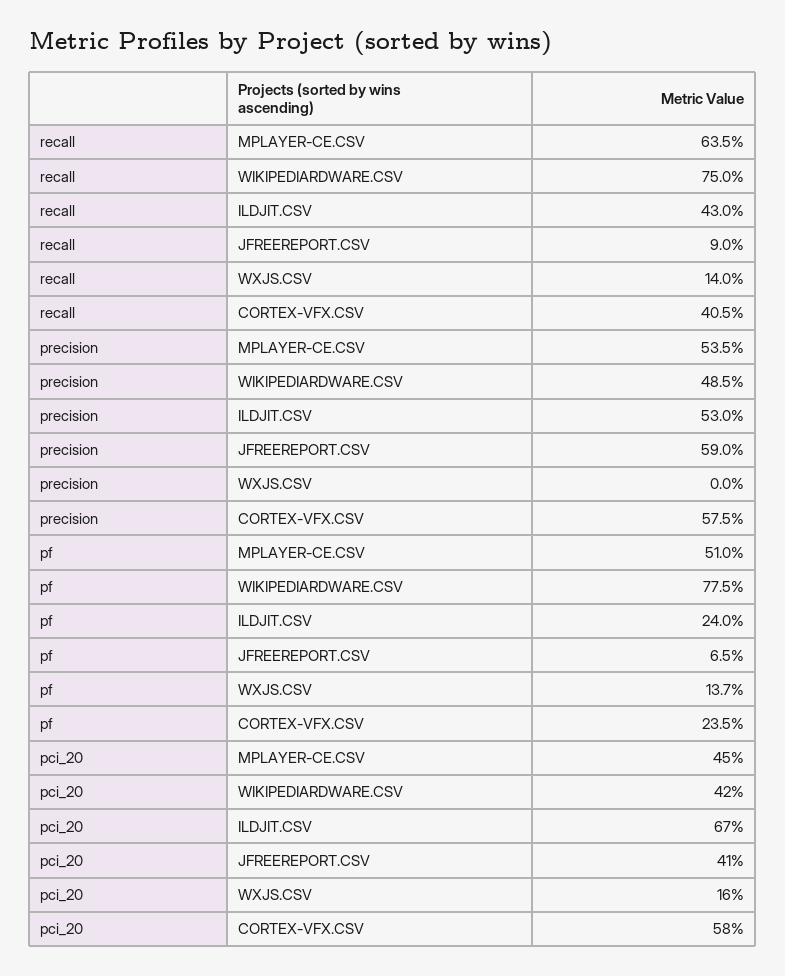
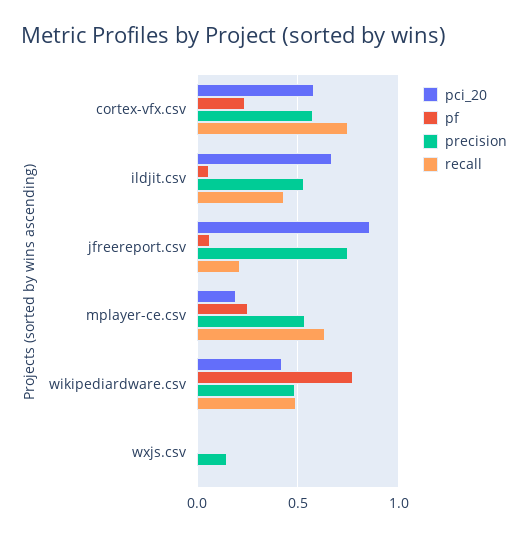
recall, WIKIPEDIARDWARE.CSV: 0.75 -> 0.5
recall, JFREEREPORT.CSV: 0.09 -> 0.2
recall, WXJS.CSV: 0.14 -> 0
recall, CORTEX-VFX.CSV: 0.405 -> 0.75
precision, JFREEREPORT.CSV: 0.59 -> 0.75
precision, WXJS.CSV: 0 -> 0.15
pf, MPLAYER-CE.CSV: 0.51 -> 0.25
pf, ILDJIT.CSV: 0.24 -> 0.05
pf, WXJS.CSV: 0.137 -> 0
pci_20, MPLAYER-CE.CSV: 0.45 -> 0.2
pci_20, JFREEREPORT.CSV: 0.41 -> 0.85
pci_20, WXJS.CSV: 0.16 -> 0

